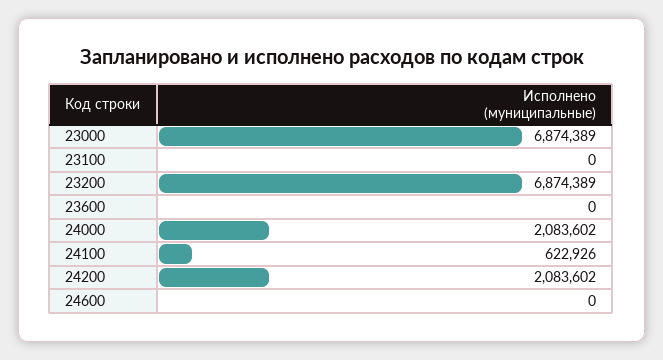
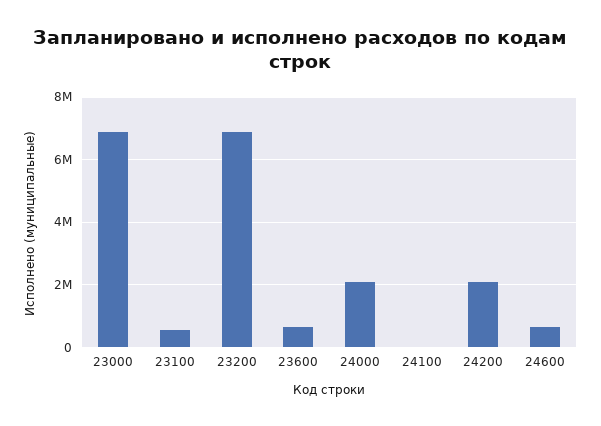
23100: 0 -> 600000
23600: 0 -> 600000
24100: 622926 -> 0
24600: 0 -> 600000

